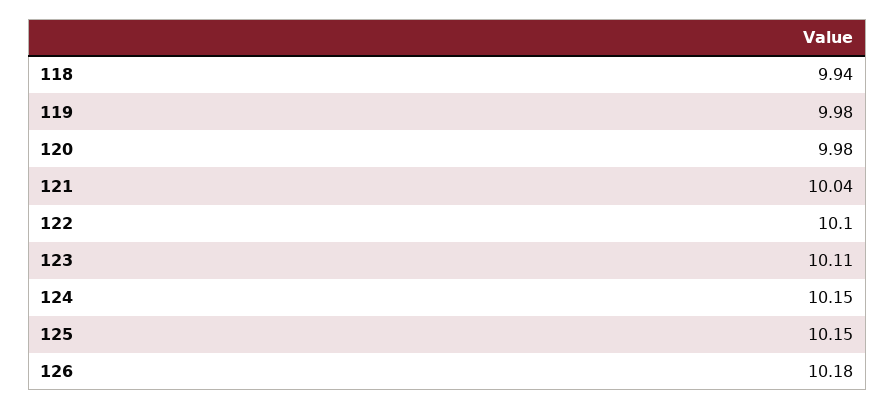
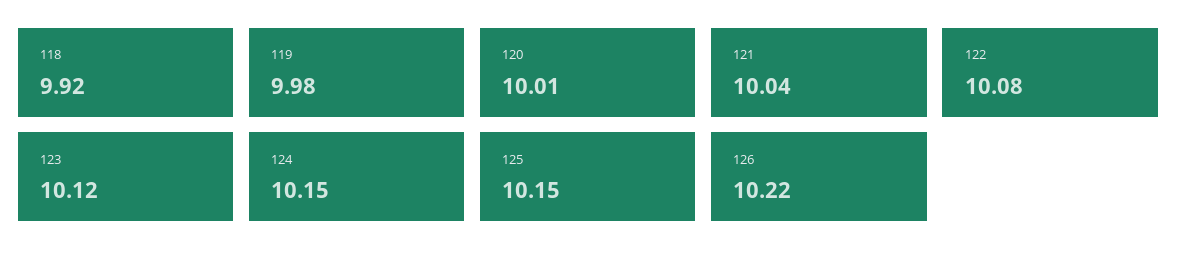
118: 9.94 -> 9.92
120: 9.98 -> 10.01
122: 10.1 -> 10.08
123: 10.11 -> 10.12
126: 10.18 -> 10.22

